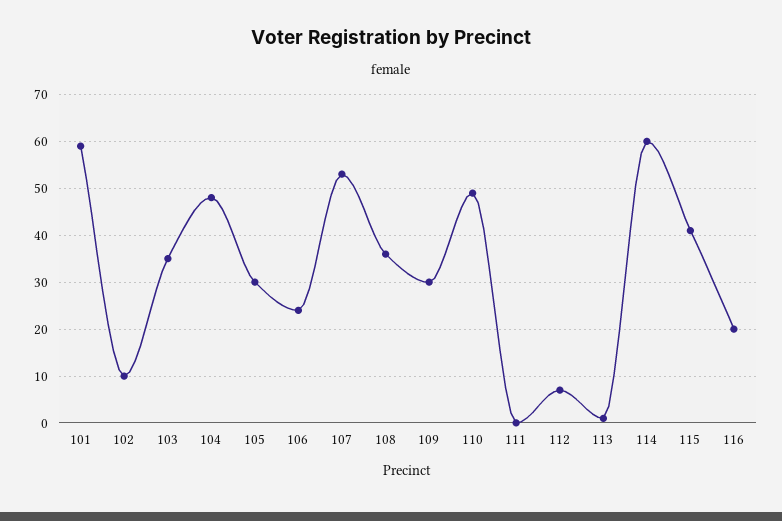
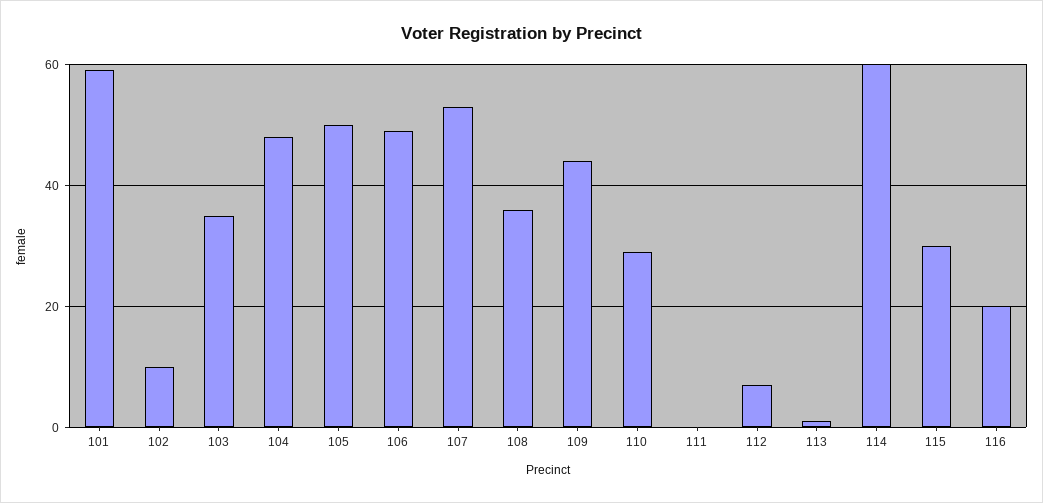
105: 30 -> 50
106: 25 -> 50
109: 30 -> 45
110: 50 -> 30
115: 40 -> 30

